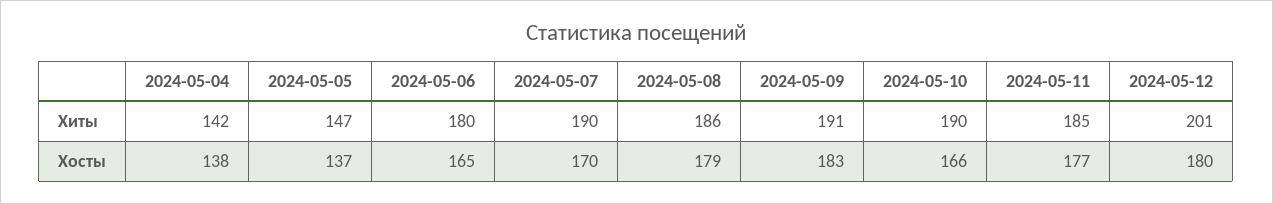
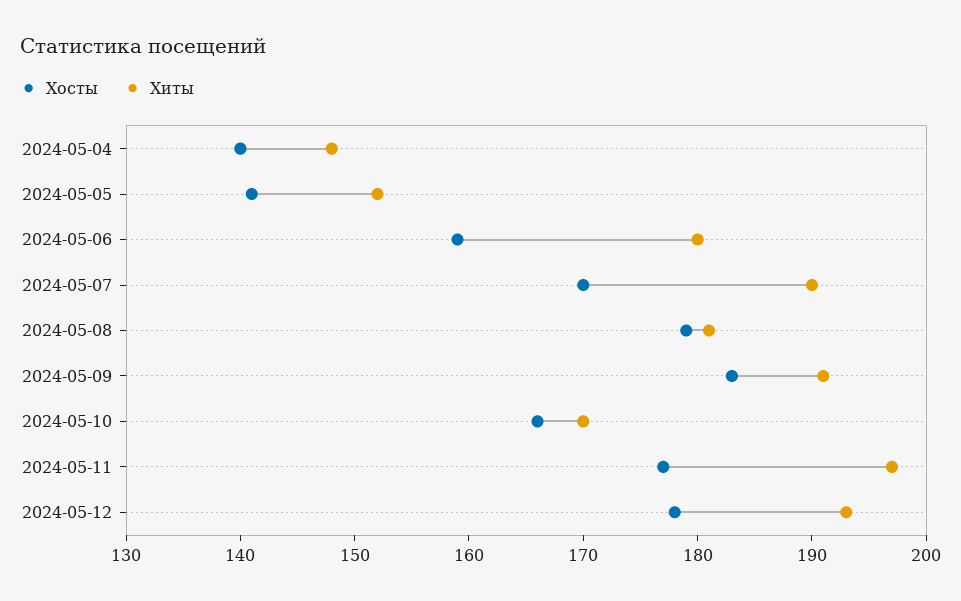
Хиты, 2024-05-04: 142 -> 148
Хиты, 2024-05-05: 147 -> 152
Хиты, 2024-05-08: 186 -> 181
Хиты, 2024-05-10: 190 -> 170
Хиты, 2024-05-11: 185 -> 197
Хиты, 2024-05-12: 201 -> 193
Хосты, 2024-05-04: 138 -> 140
Хосты, 2024-05-05: 137 -> 141
Хосты, 2024-05-06: 165 -> 159
Хосты, 2024-05-12: 180 -> 178

